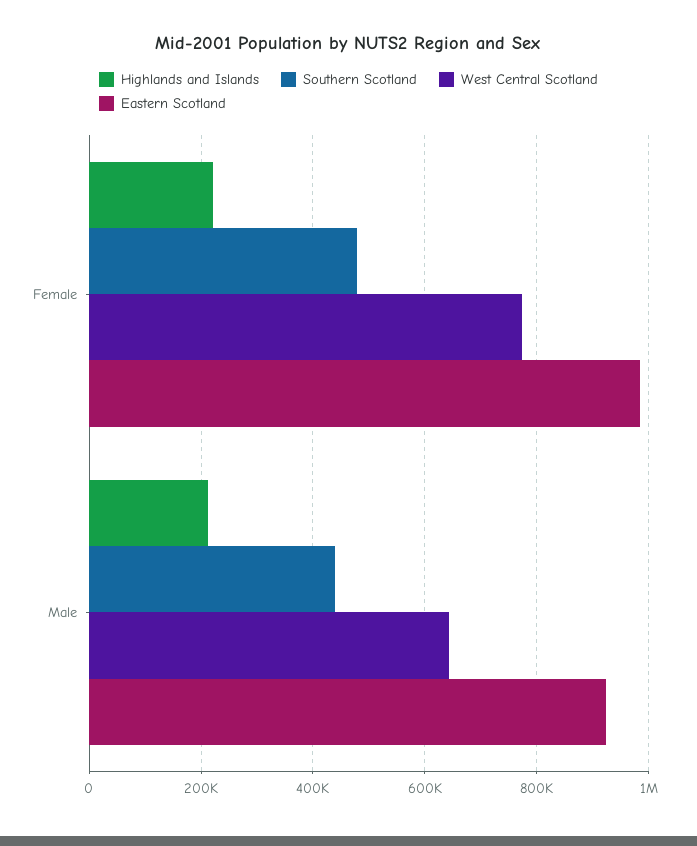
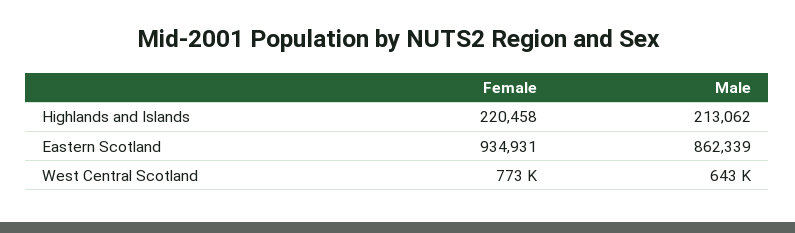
Southern Scotland, Female: 480000 -> none
Eastern Scotland, Female: 980000 -> 934931
Southern Scotland, Male: 440000 -> none
Eastern Scotland, Male: 920000 -> 862339

